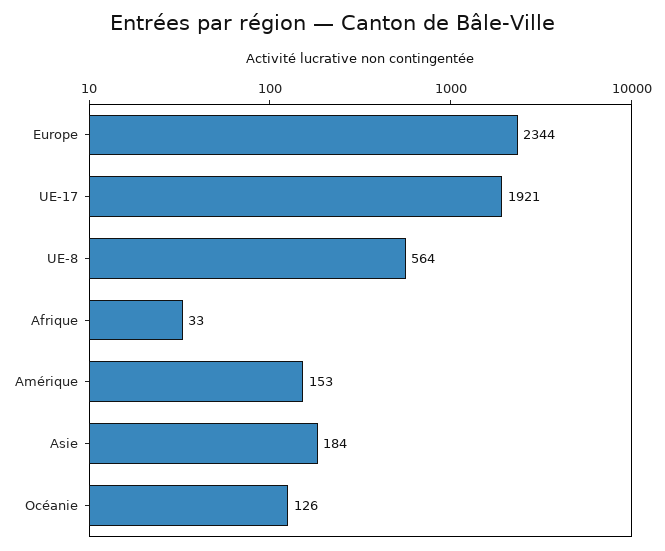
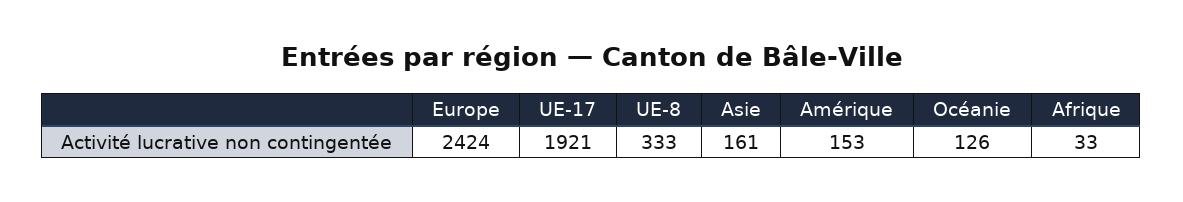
Europe: 2344 -> 2424
UE-8: 564 -> 333
Asie: 184 -> 161

